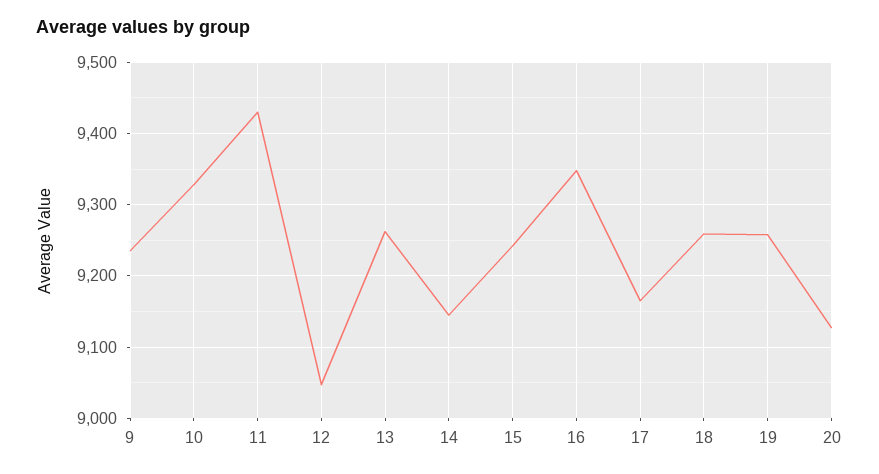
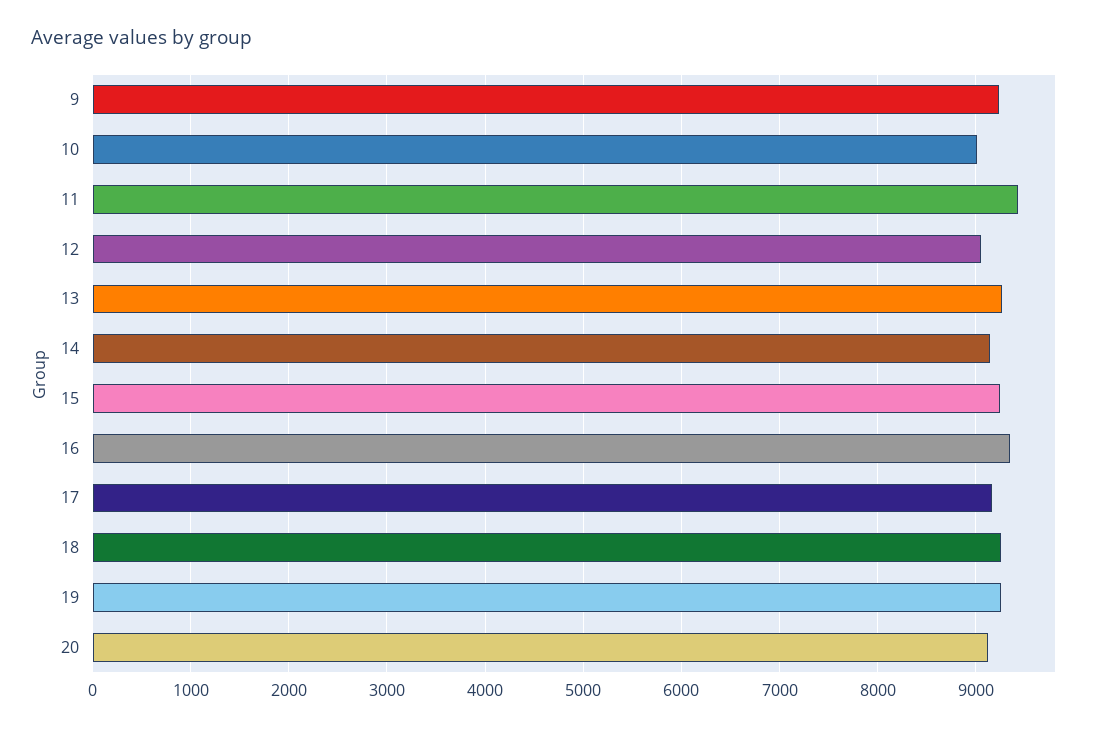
10: 9330 -> 9000

